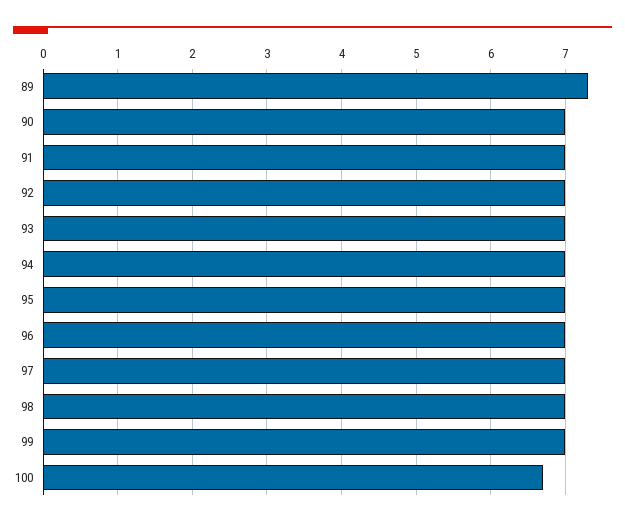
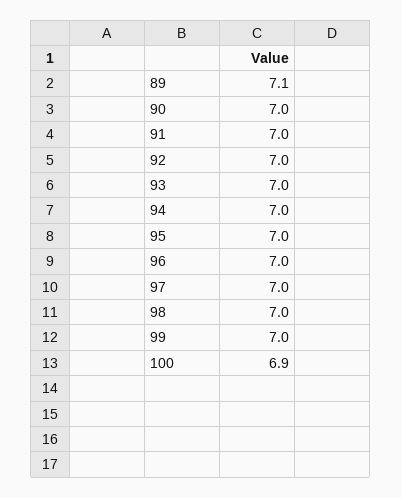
89: 7.3 -> 7.1
100: 6.7 -> 6.9

